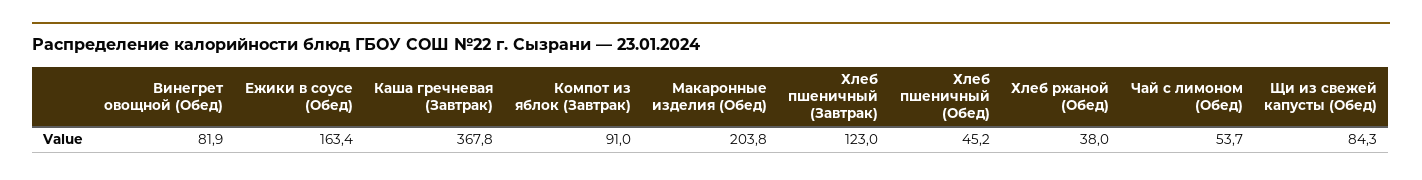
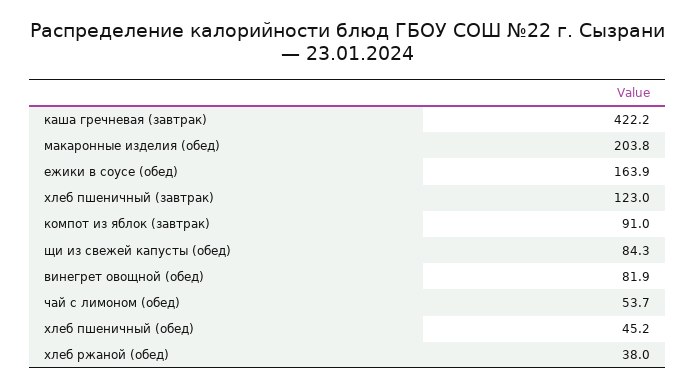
Ежики в соусе (Обед): 163.4 -> 163.9
Каша гречневая (Завтрак): 367.8 -> 422.2

